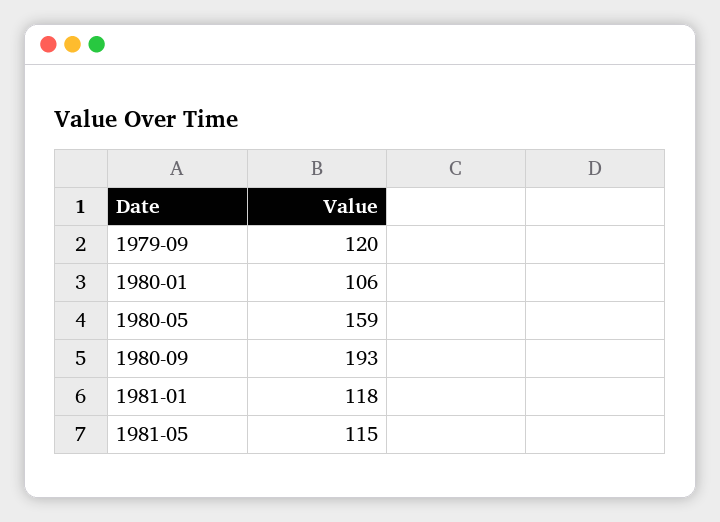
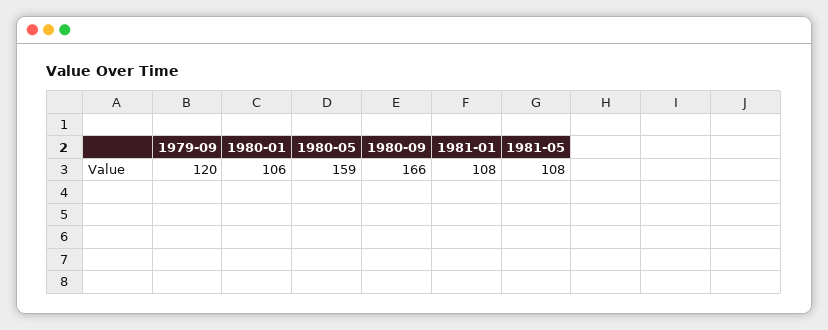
1980-09: 193 -> 166
1981-01: 118 -> 108
1981-05: 115 -> 108

